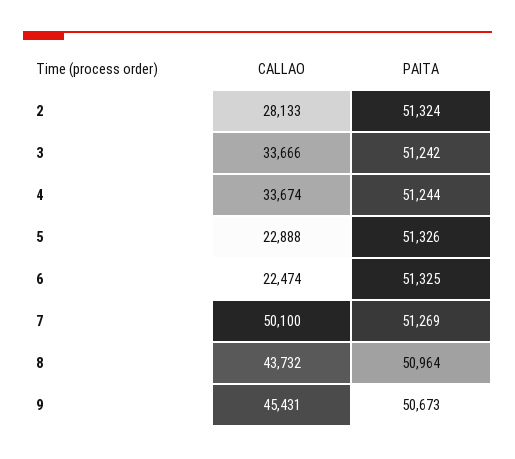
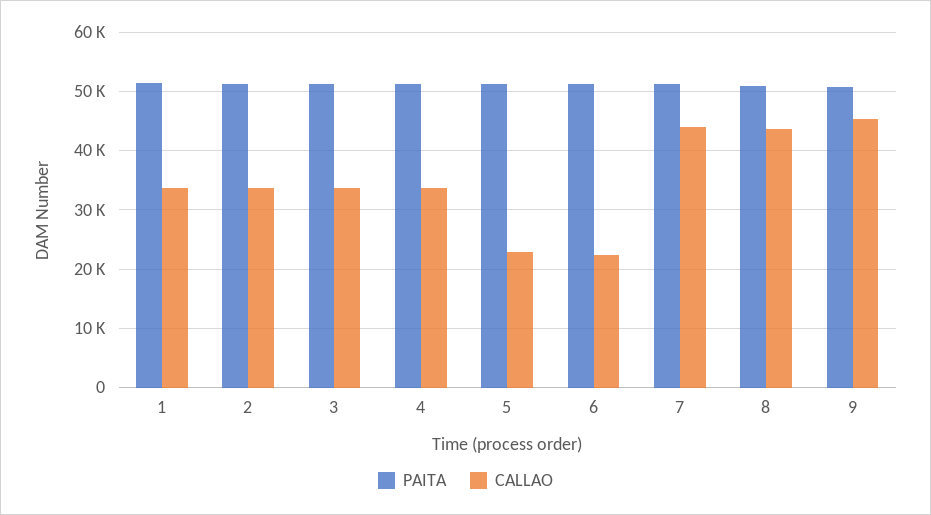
CALLAO, 2: 28133 -> 34000
CALLAO, 7: 50100 -> 44000
PAITA, 1: none -> 52000
CALLAO, 1: none -> 34000

